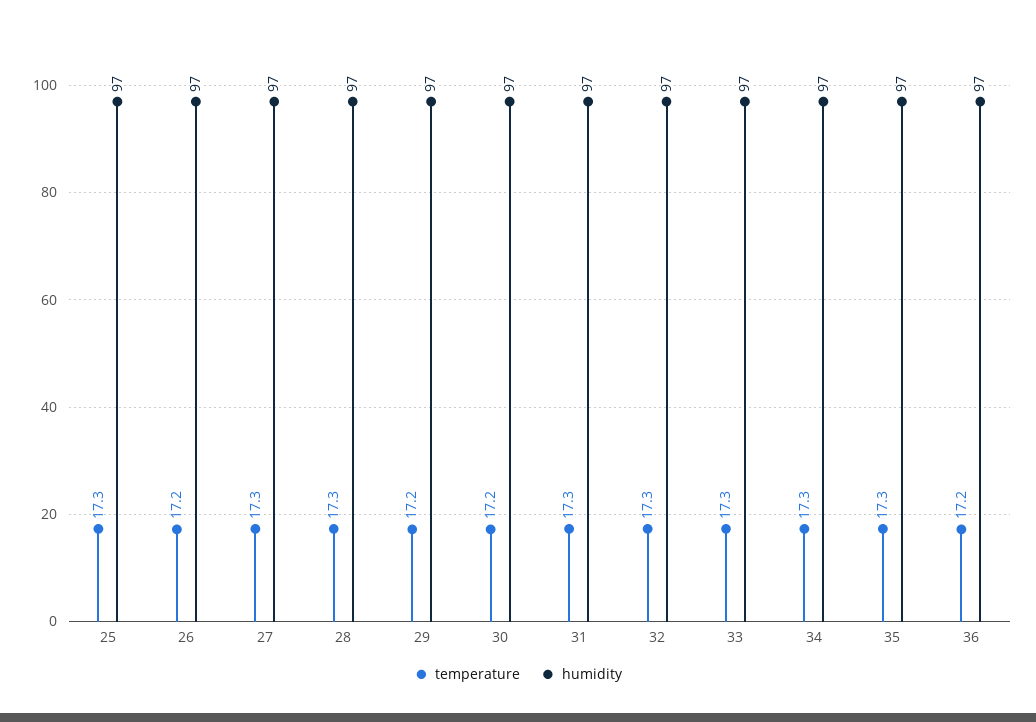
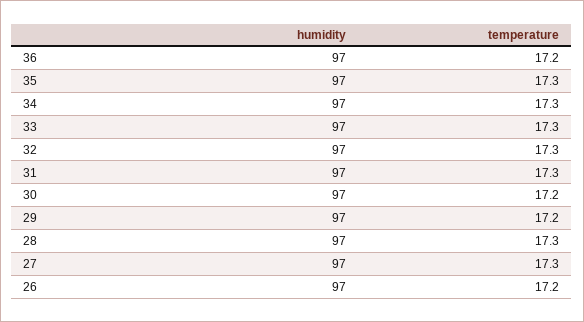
temperature, 25: 17.3 -> none
humidity, 25: 97 -> none

